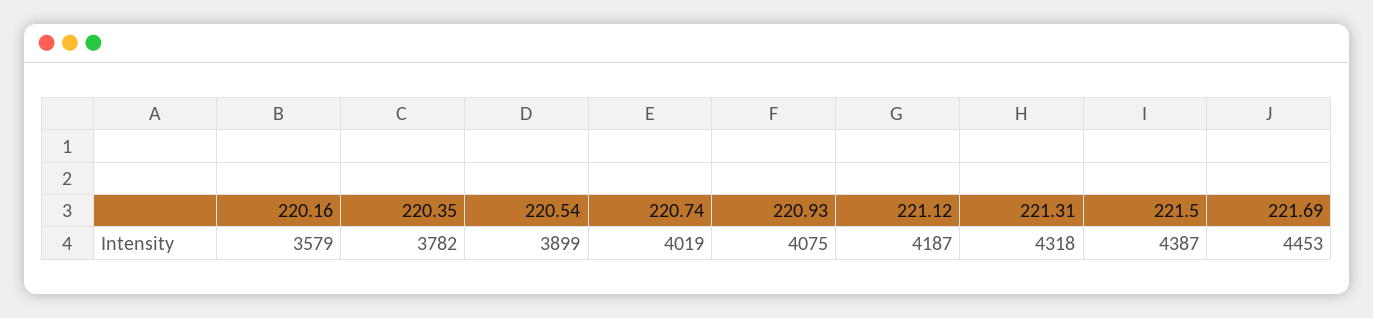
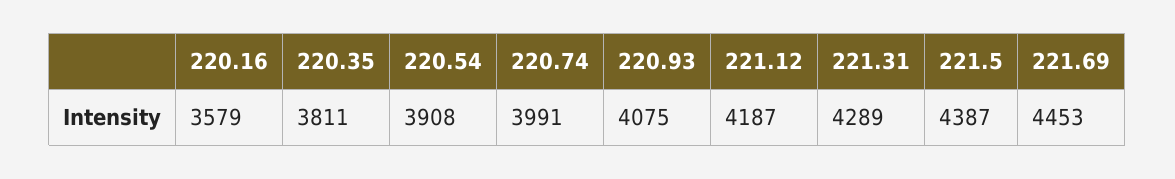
220.35: 3782 -> 3811
220.54: 3899 -> 3908
220.74: 4019 -> 3991
221.31: 4318 -> 4289

